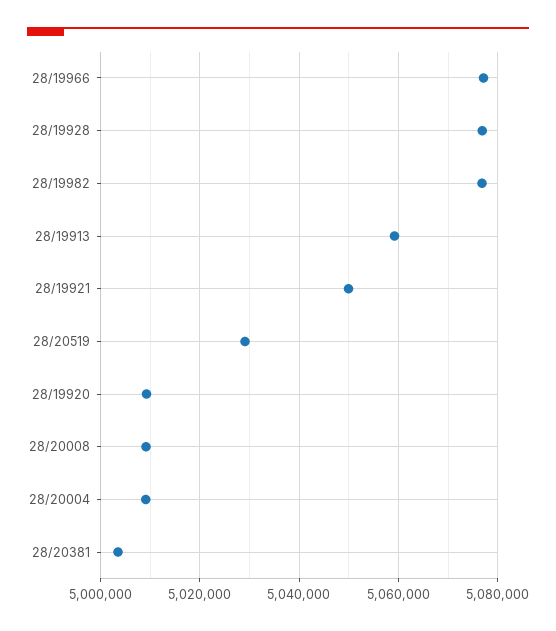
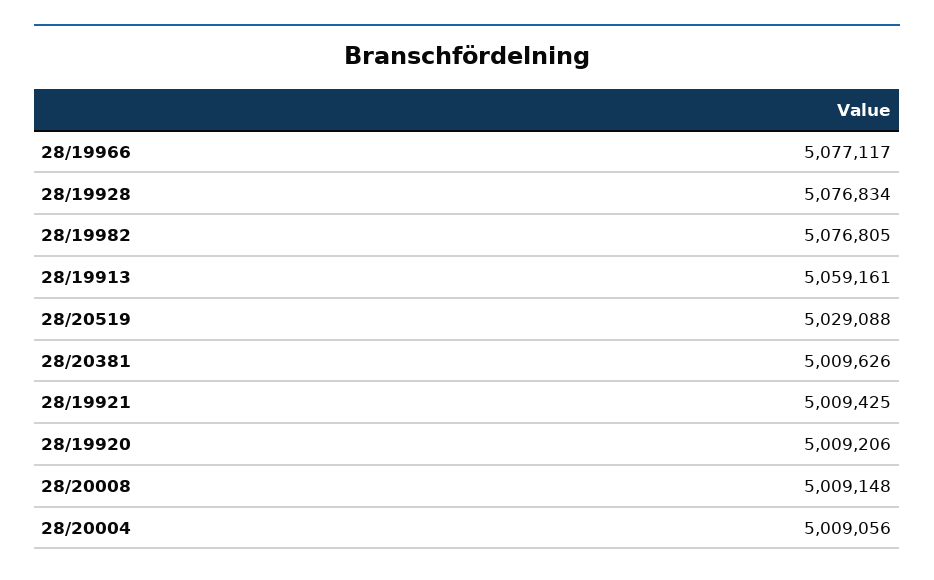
28/19921: 5050000 -> 5009425
28/20381: 5004000 -> 5009626

